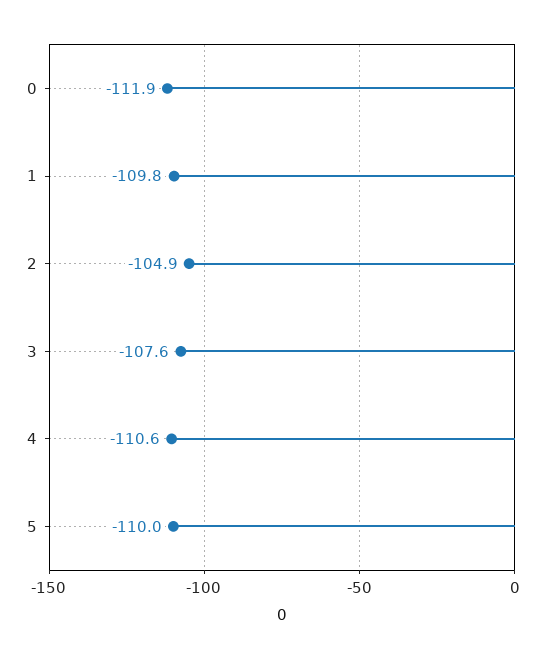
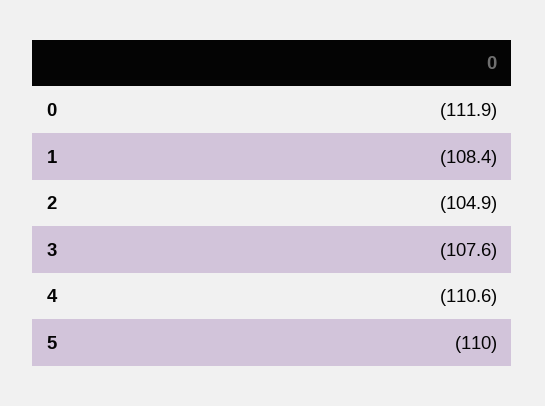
1: -109.8 -> -108.4

